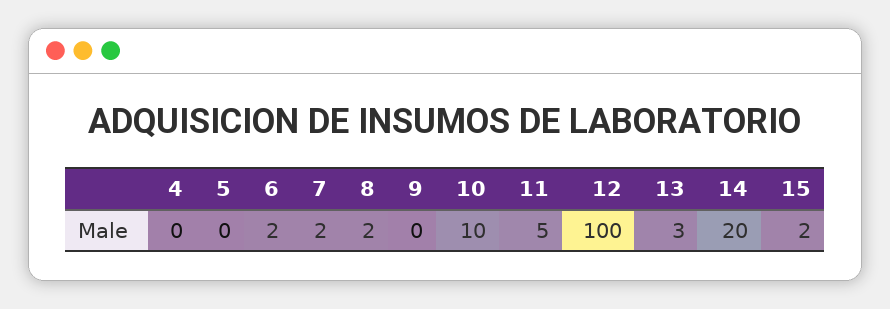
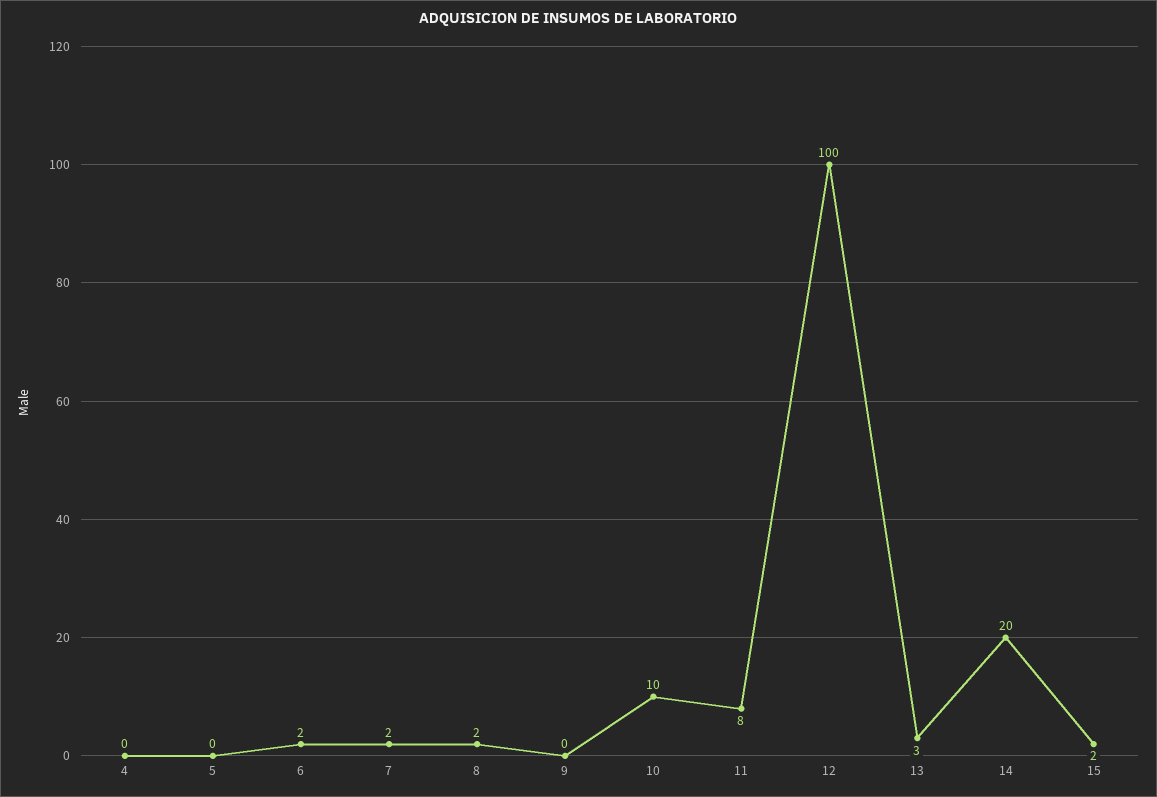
11: 5 -> 8

